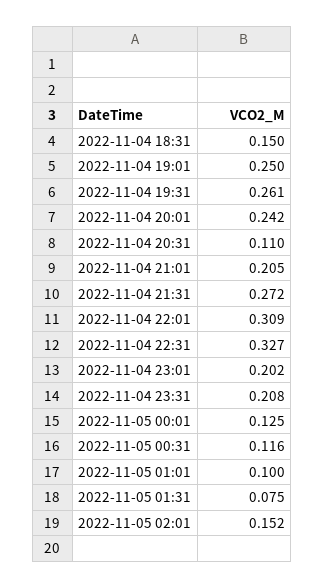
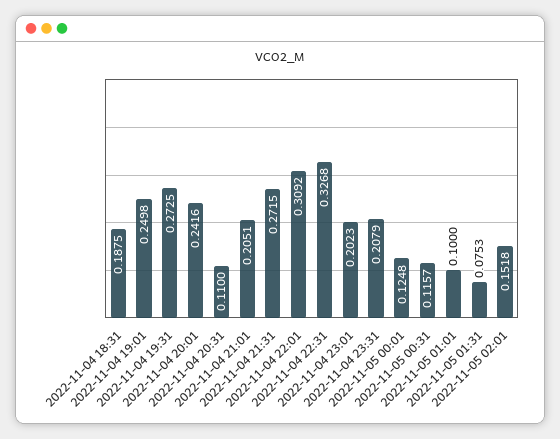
2022-11-04 18:31: 0.15 -> 0.1875
2022-11-04 19:31: 0.261 -> 0.2725

